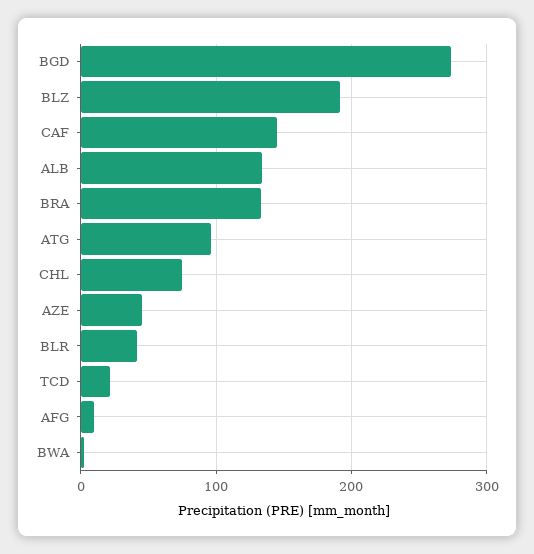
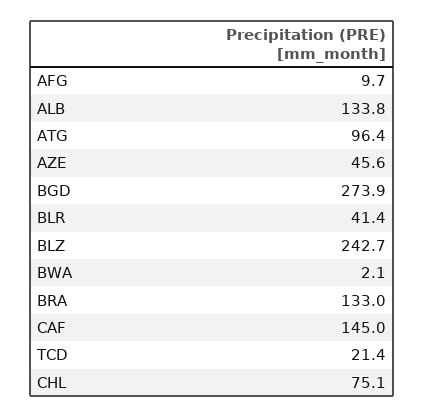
BLZ: 190 -> 242.7

